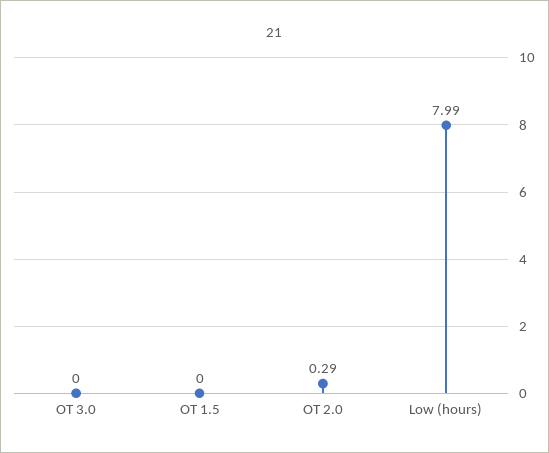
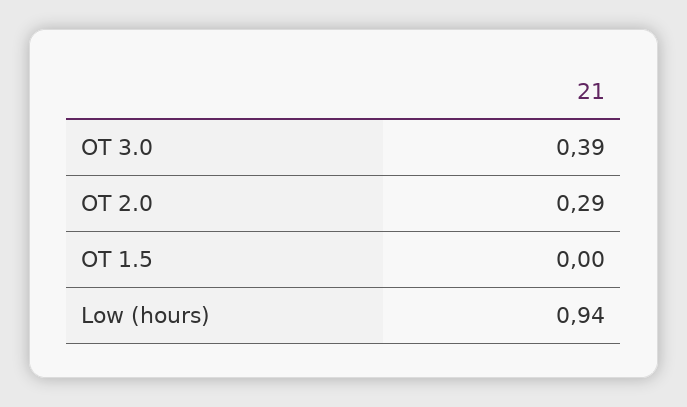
OT 3.0: 0 -> 0.39
Low (hours): 7.99 -> 0.94

